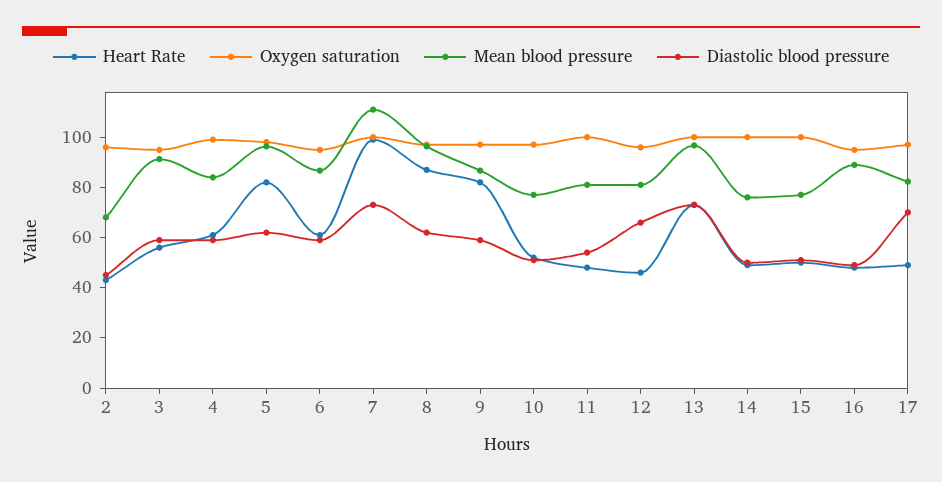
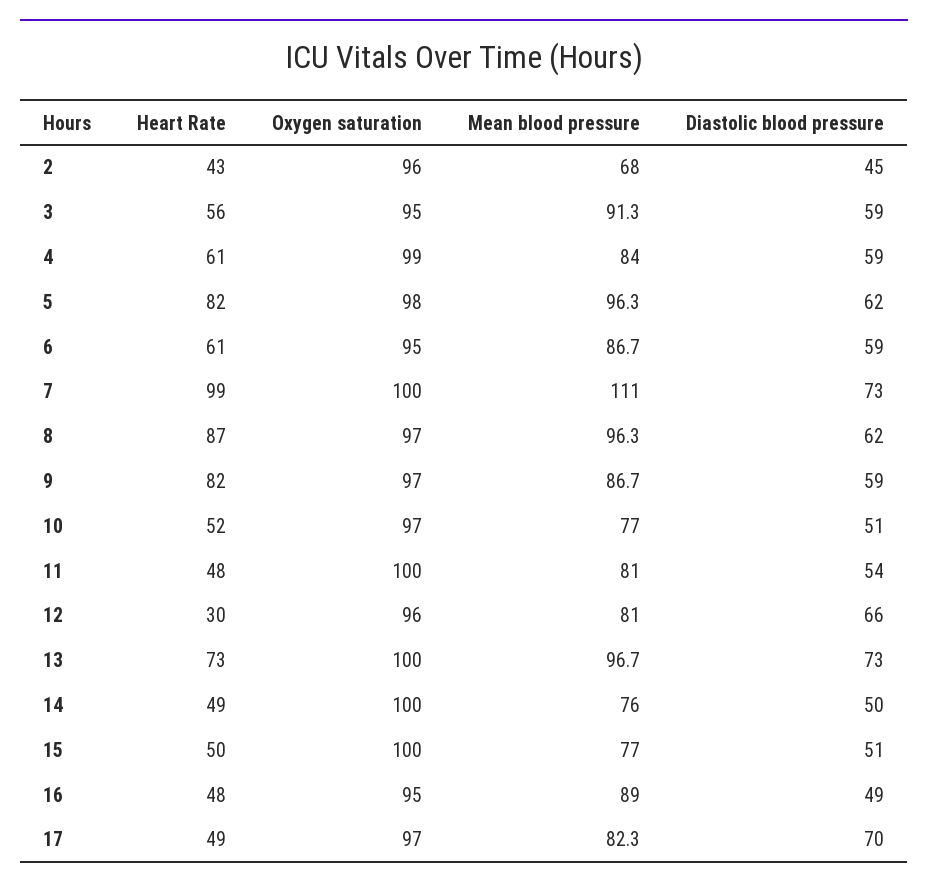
Heart Rate, 12: 45 -> 30

